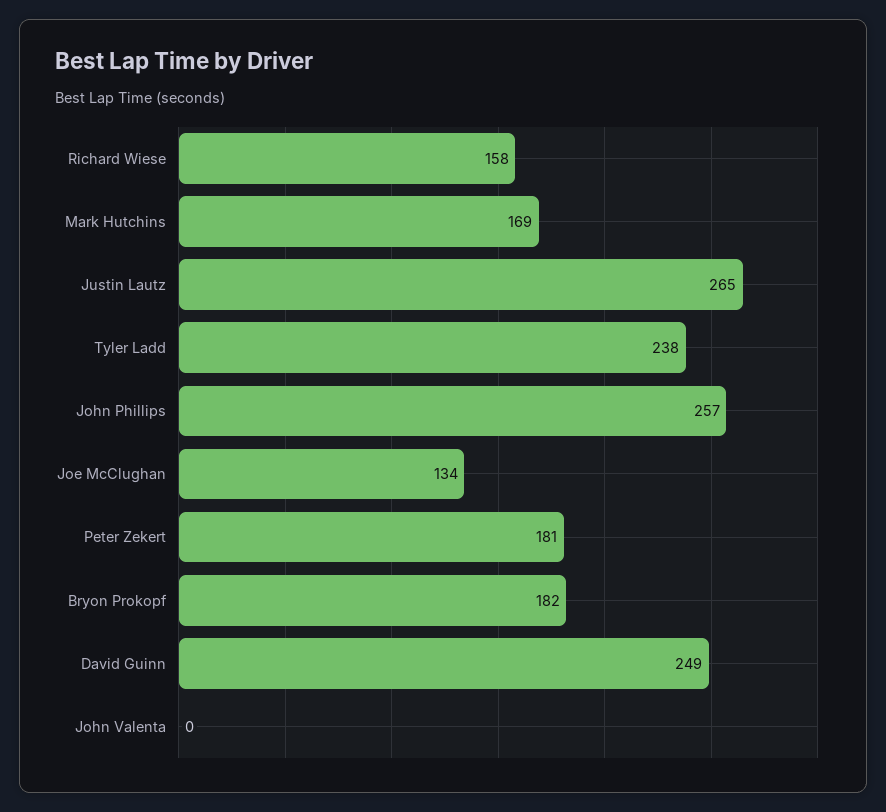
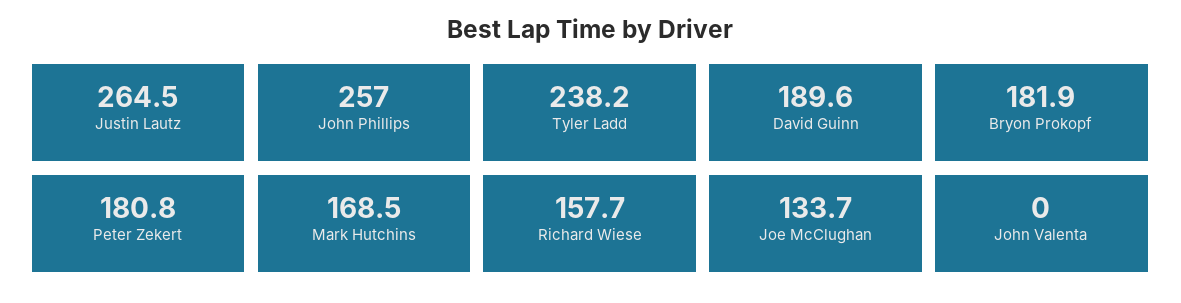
David Guinn: 249 -> 189.6

